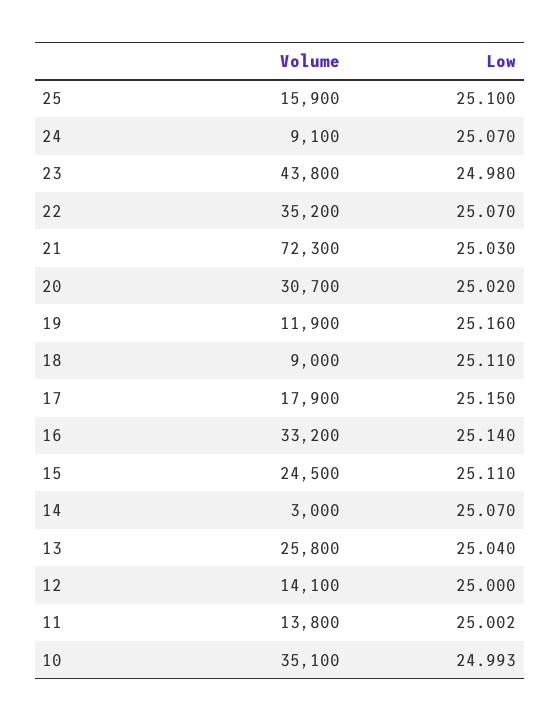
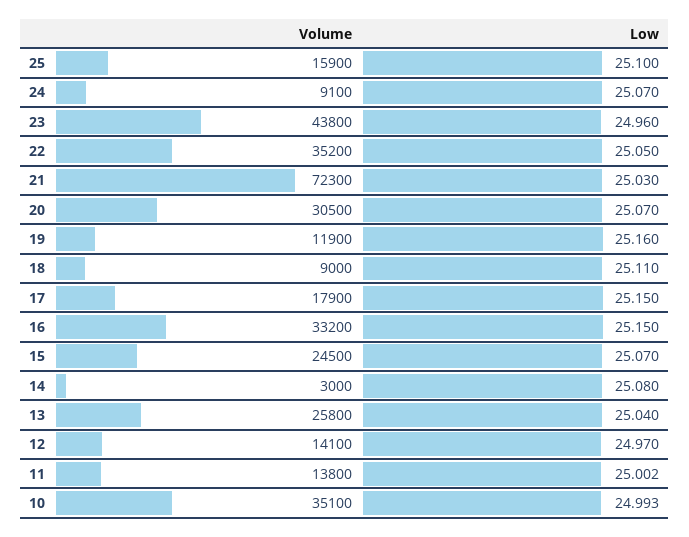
Low, 23: 24.98 -> 24.96
Low, 22: 25.07 -> 25.05
Volume, 20: 30700 -> 30500
Low, 20: 25.02 -> 25.07
Low, 16: 25.14 -> 25.15
Low, 15: 25.11 -> 25.07
Low, 14: 25.07 -> 25.08
Low, 12: 25 -> 24.97

